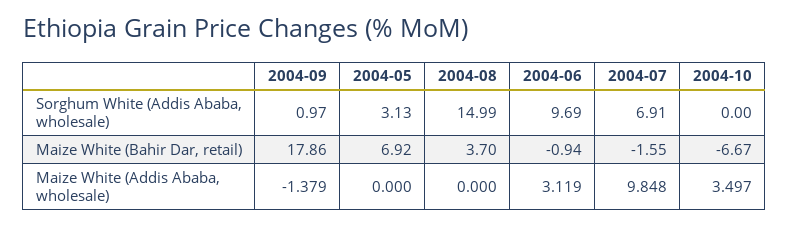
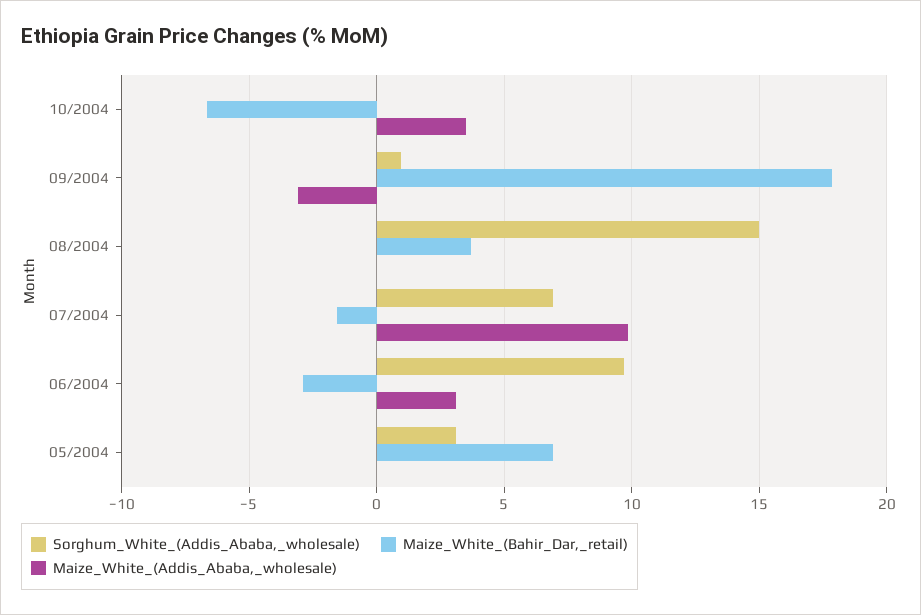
Maize White (Bahir Dar, retail), 2004-06: -0.94 -> -3
Maize White (Addis Ababa, wholesale), 2004-09: -1.379 -> -3

